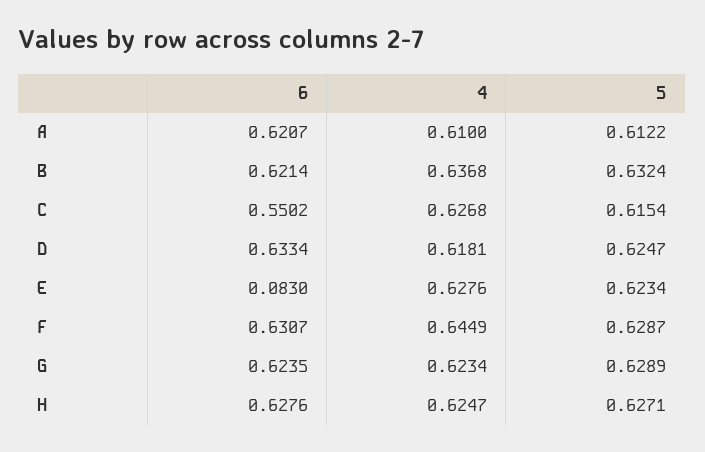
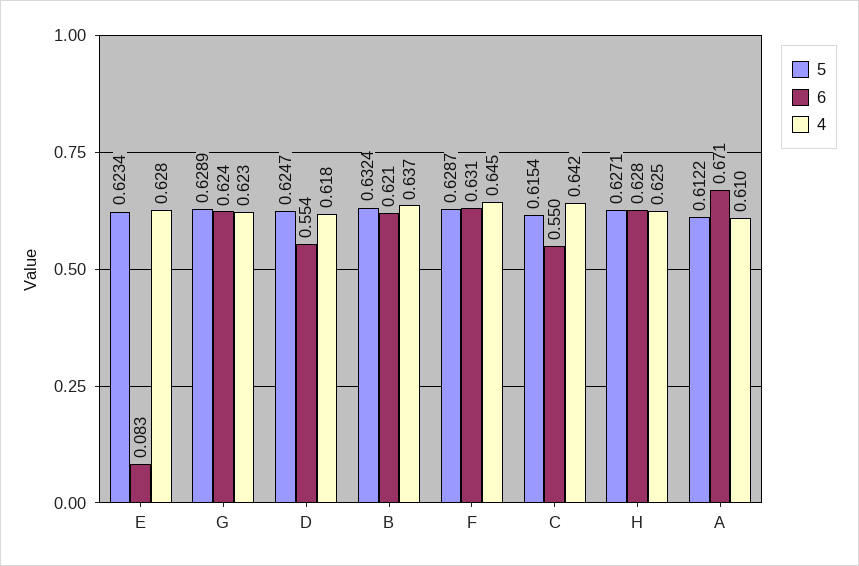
6, A: 0.6207 -> 0.671
4, C: 0.6268 -> 0.642
6, D: 0.6334 -> 0.554

